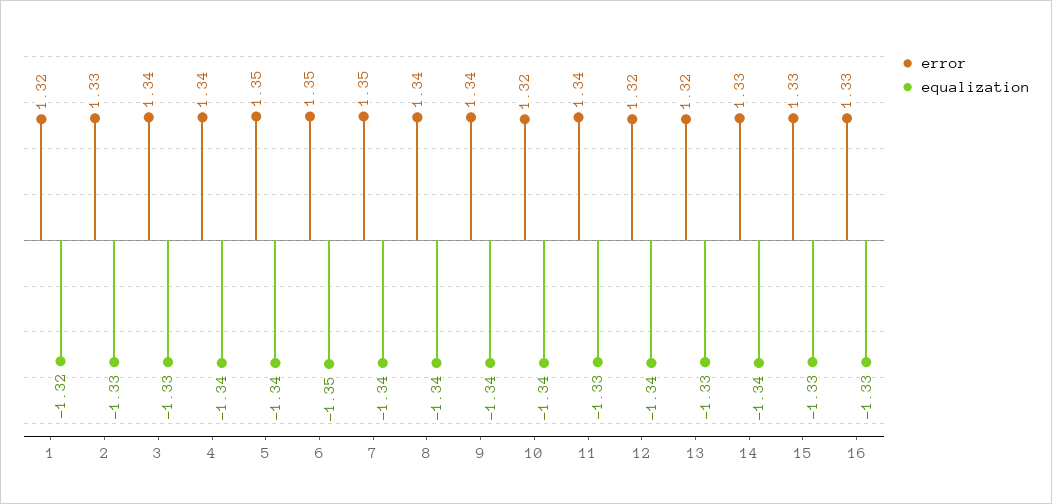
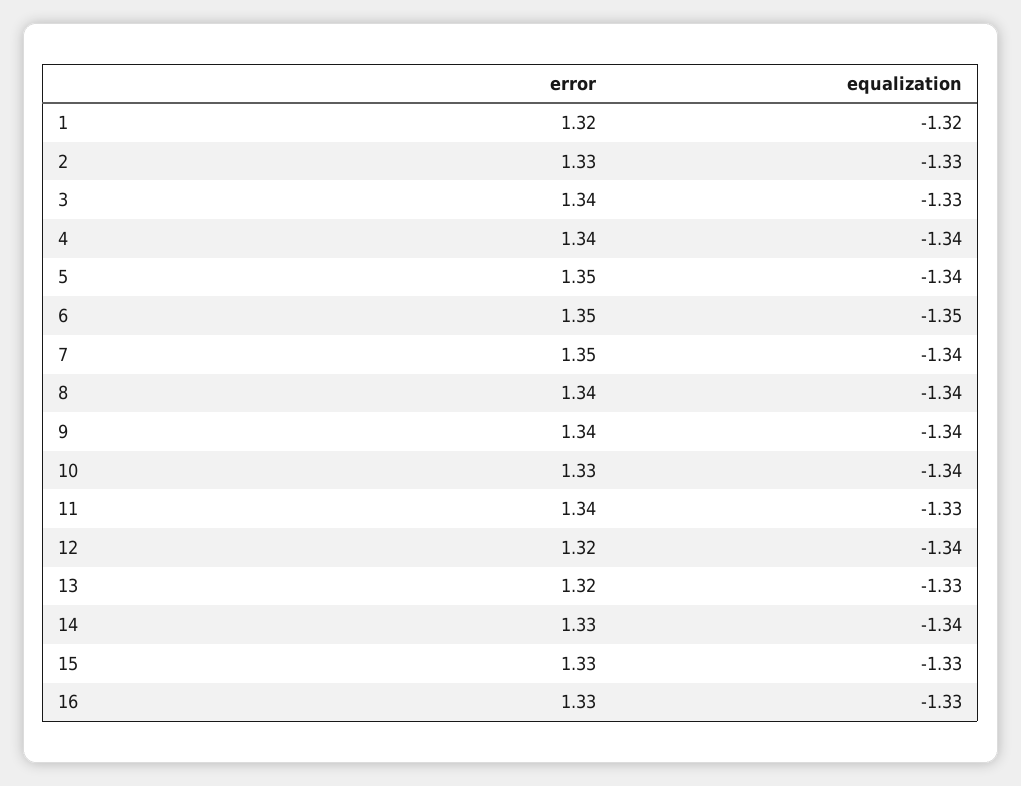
error, 10: 1.32 -> 1.33

